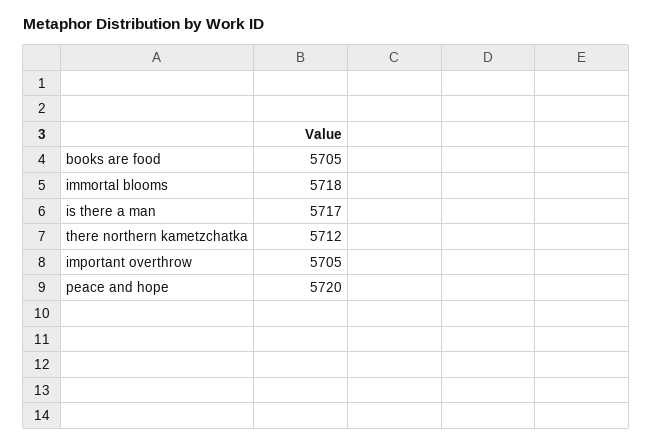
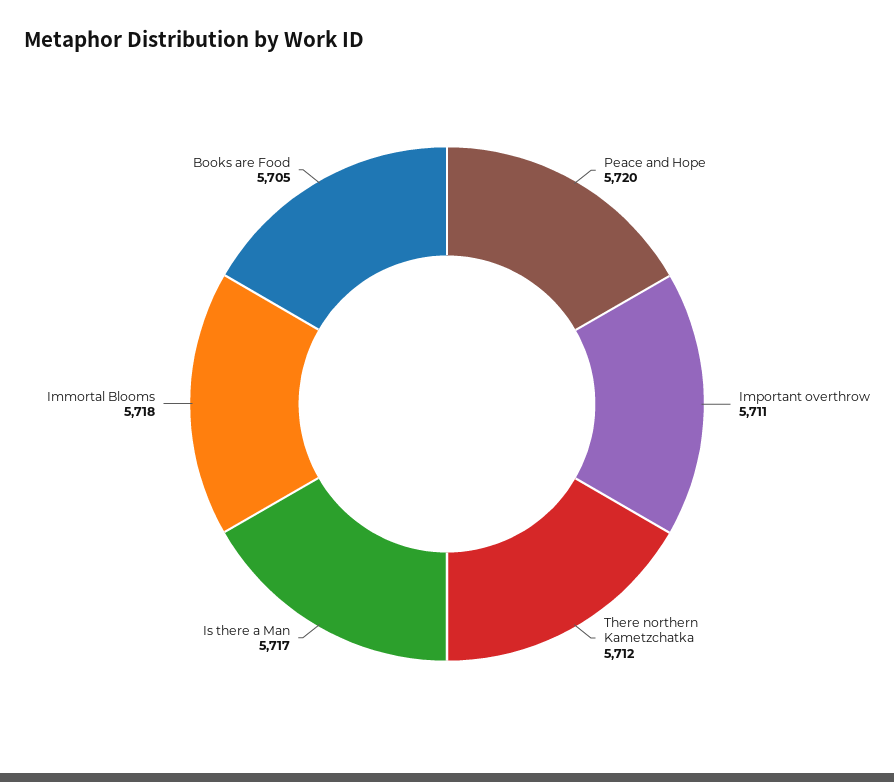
important overthrow: 5705 -> 5711

